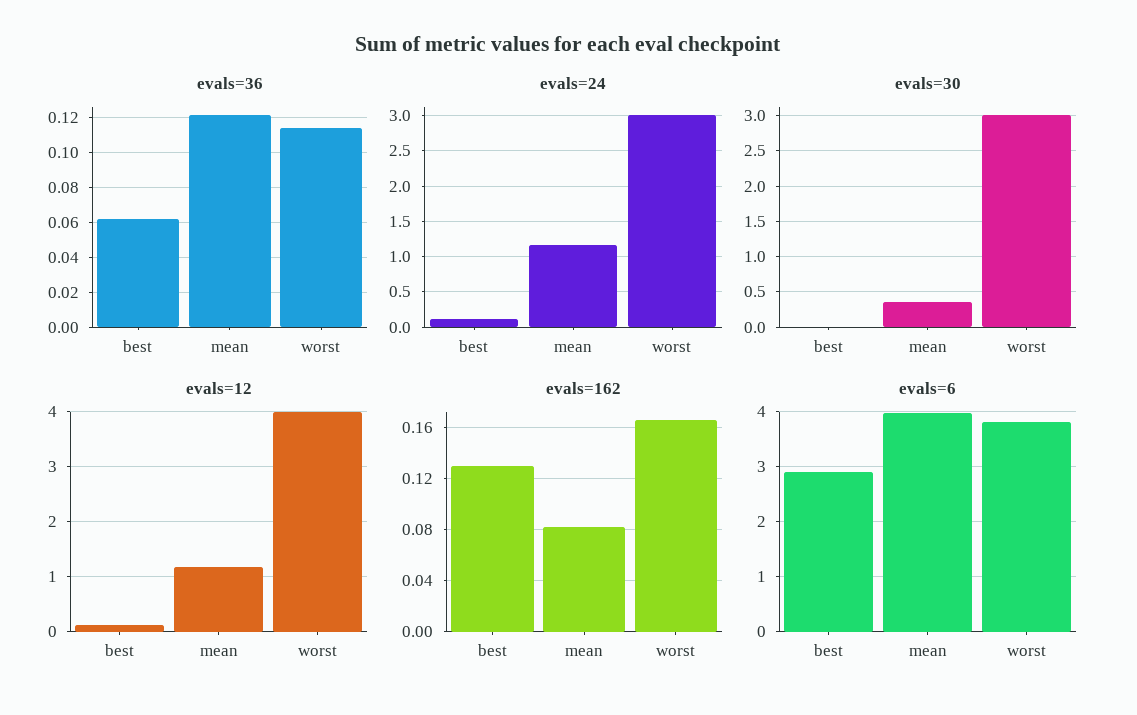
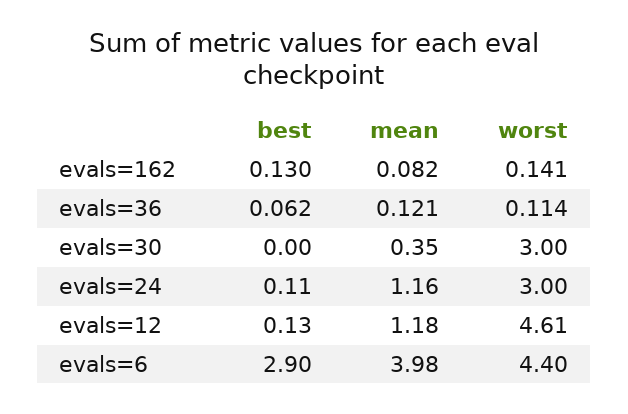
evals=12, worst: 4 -> 4.61
evals=162, worst: 0.165 -> 0.141
evals=6, worst: 3.8 -> 4.4

